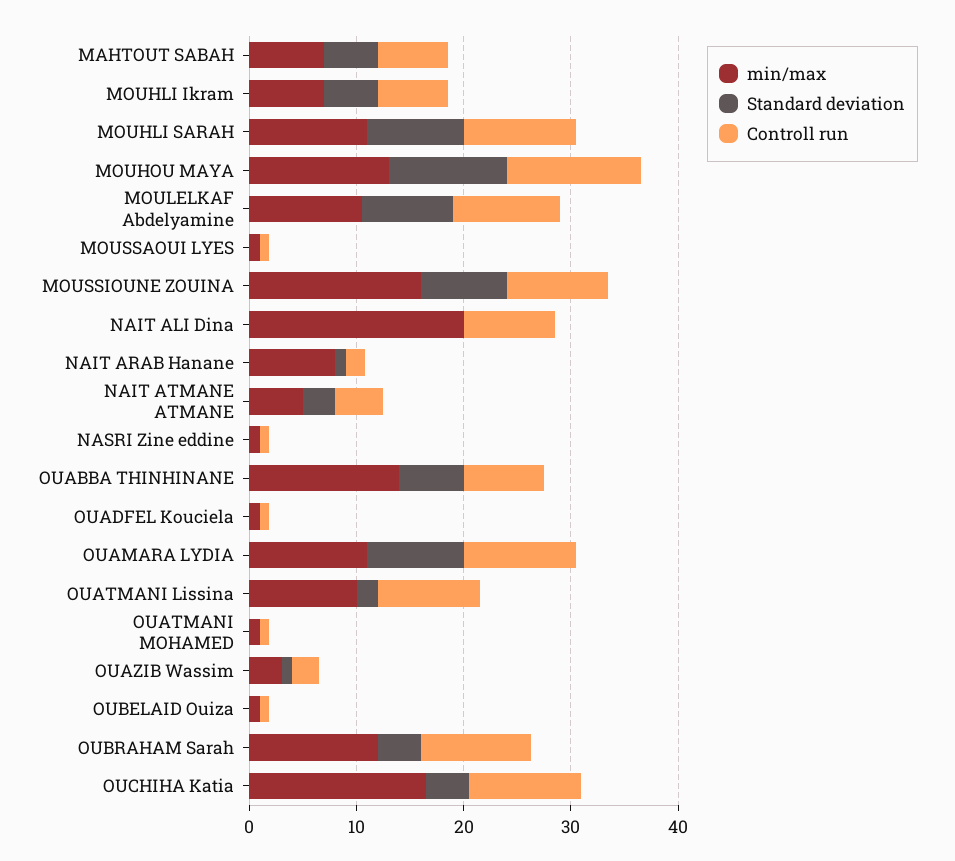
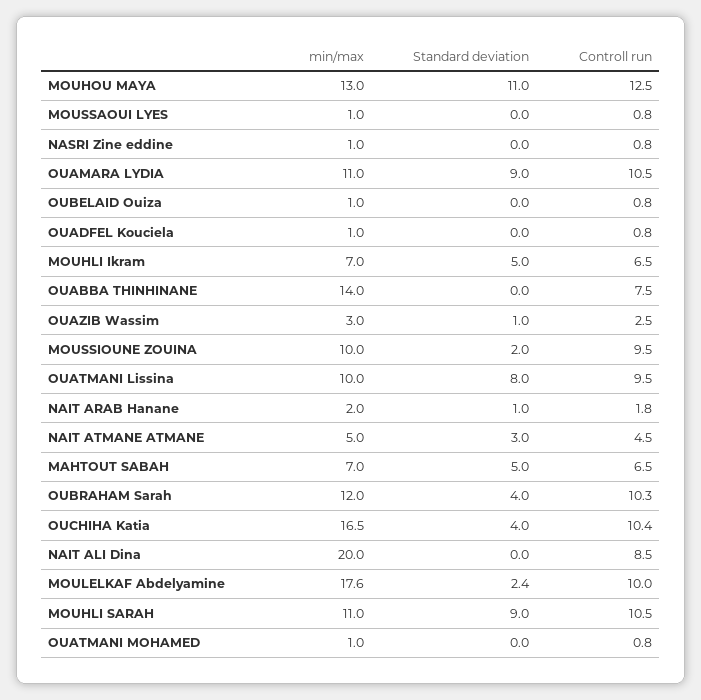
min/max, MOULELKAF Abdelyamine: 10 -> 17.6
Standard deviation, MOULELKAF Abdelyamine: 8 -> 2.4
min/max, MOUSSIOUNE ZOUINA: 16 -> 10
Standard deviation, MOUSSIOUNE ZOUINA: 8 -> 2
min/max, NAIT ARAB Hanane: 8 -> 2
Standard deviation, OUABBA THINHINANE: 6 -> 0
Standard deviation, OUATMANI Lissina: 2 -> 8

